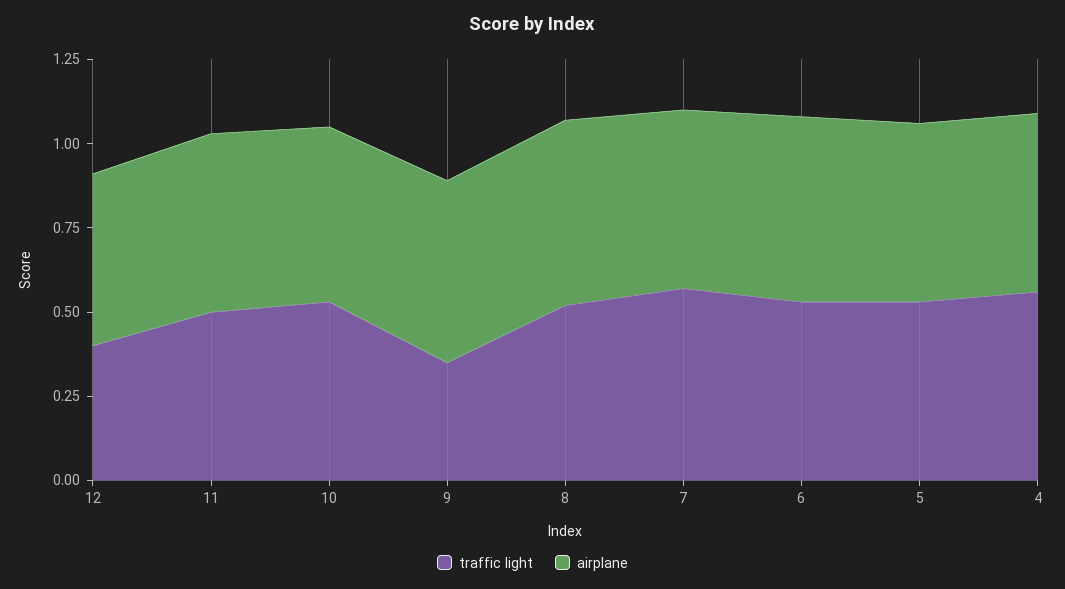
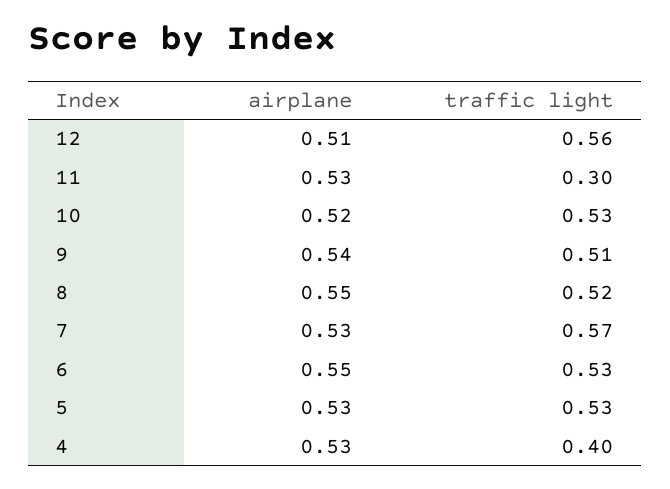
traffic light, 12: 0.4 -> 0.56
traffic light, 11: 0.5 -> 0.3
traffic light, 9: 0.35 -> 0.51
traffic light, 4: 0.55 -> 0.4

